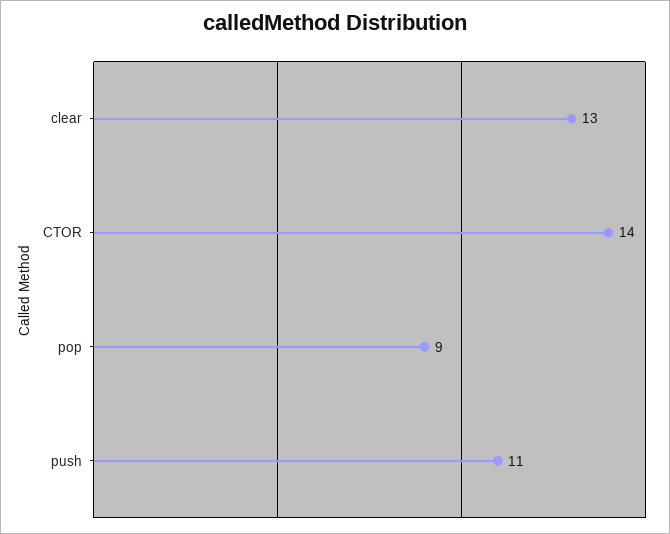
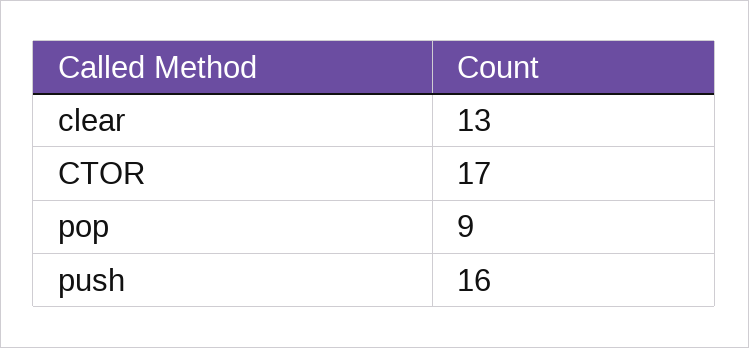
CTOR: 14 -> 17
push: 11 -> 16

